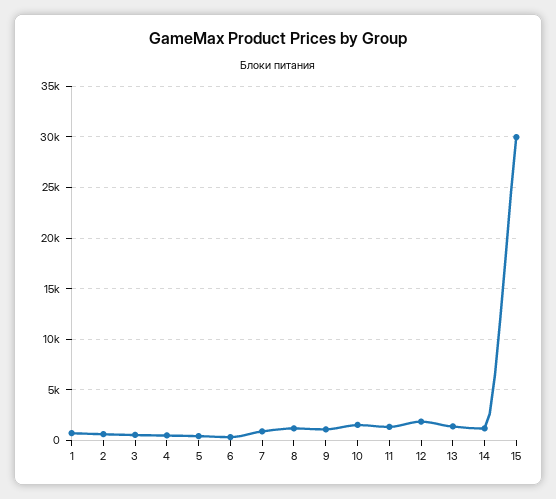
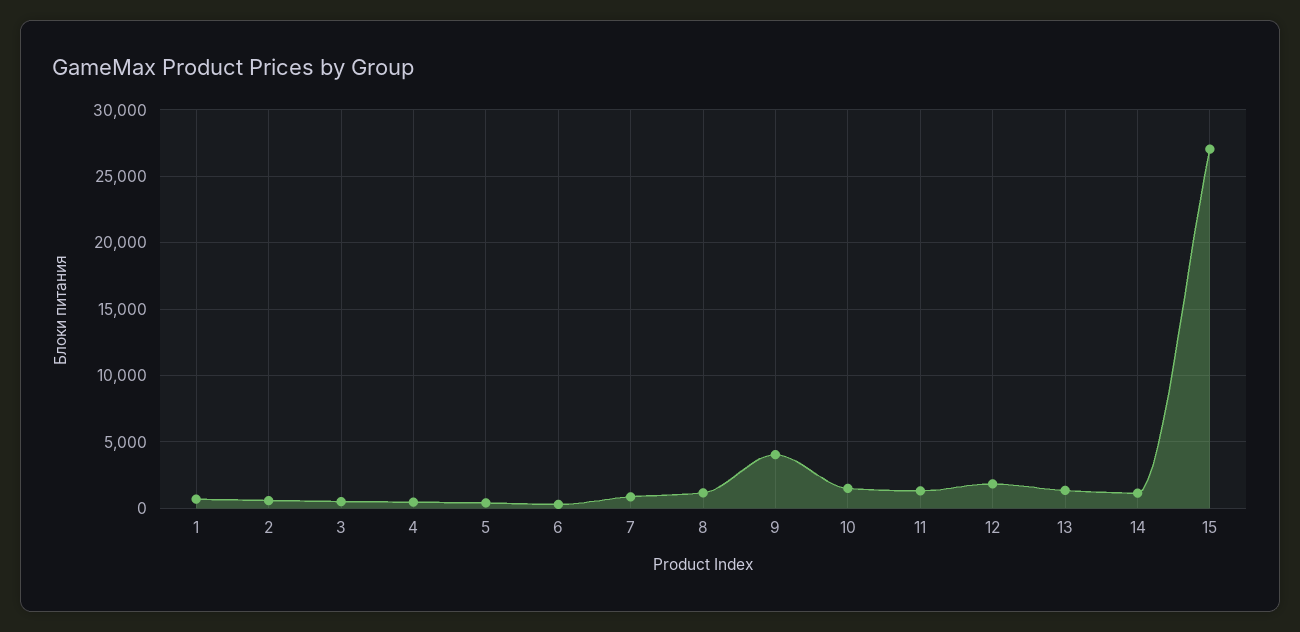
9: 1000 -> 4000
15: 30000 -> 27000

